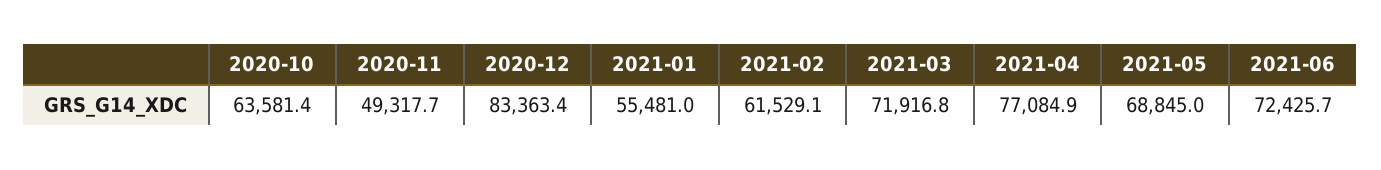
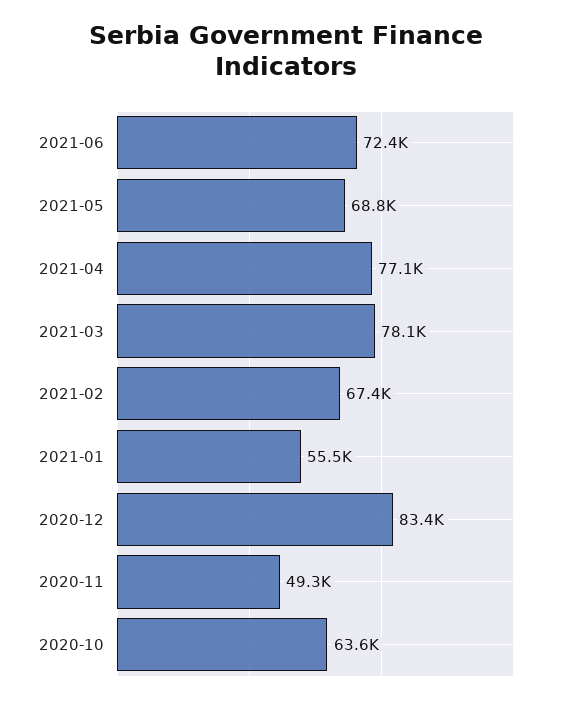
2021-02: 61529.1 -> 67400
2021-03: 71916.8 -> 78100

